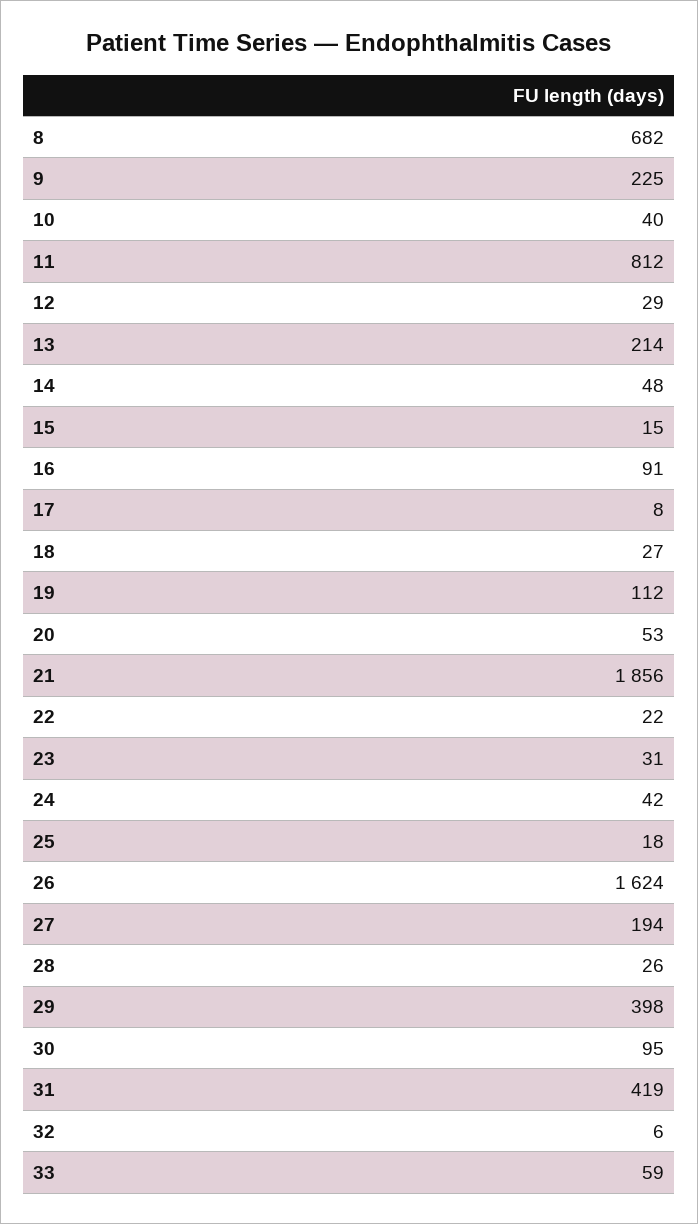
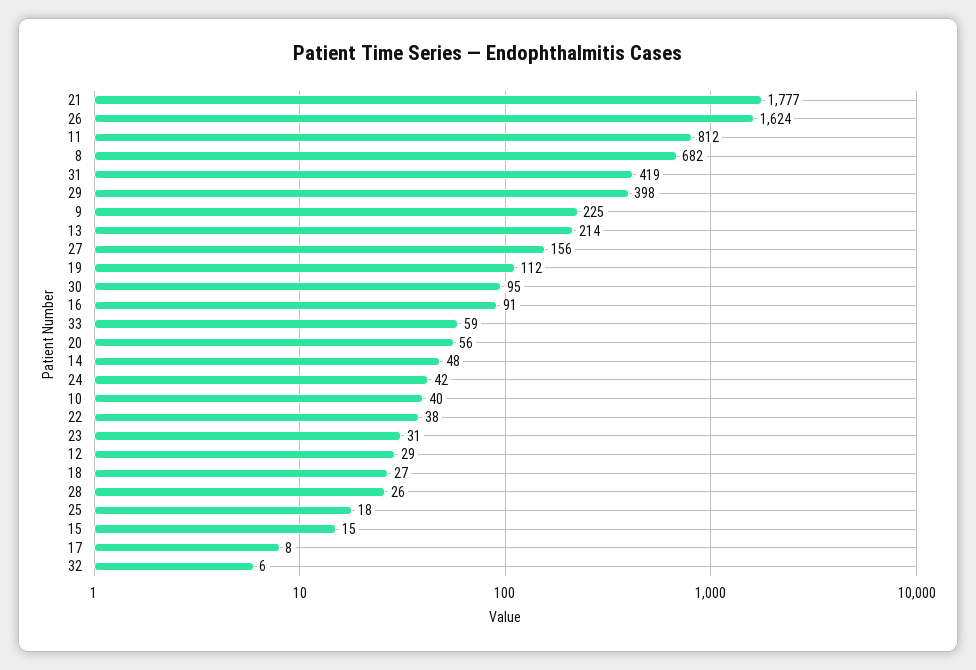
20: 53 -> 56
21: 1856 -> 1777
22: 22 -> 38
27: 194 -> 156

